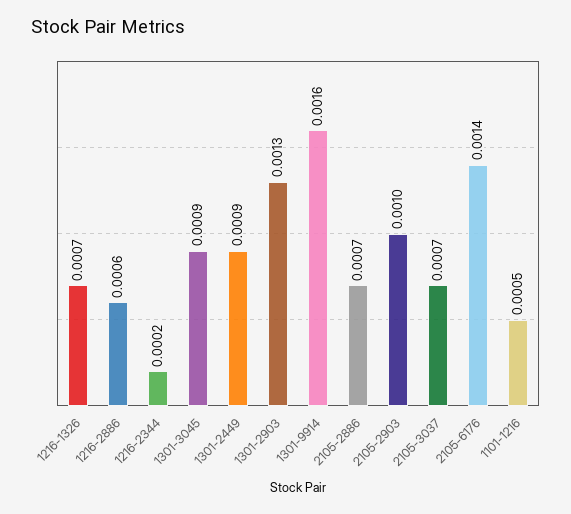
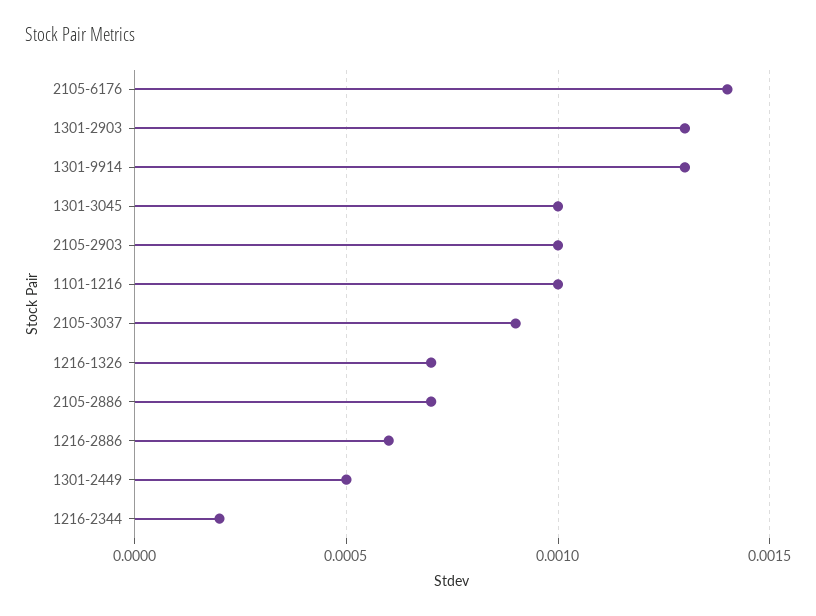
1301-3045: 0.0009 -> 0.001
1301-2449: 0.0009 -> 0.0005
1301-9914: 0.0016 -> 0.0013
2105-3037: 0.0007 -> 0.0009
1101-1216: 0.0005 -> 0.001

